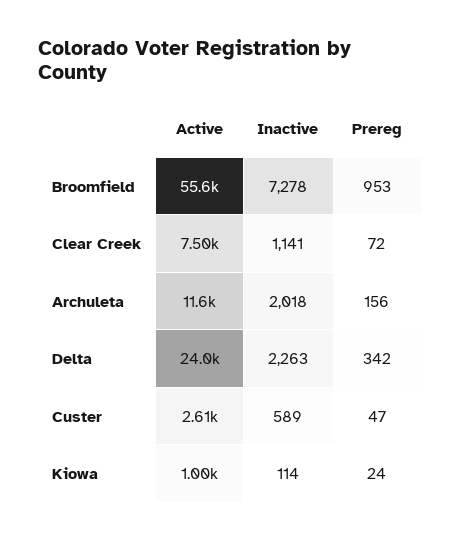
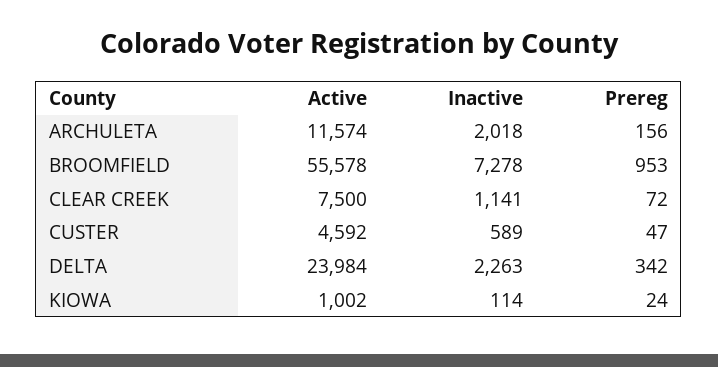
Active, Custer: 2610 -> 4592

